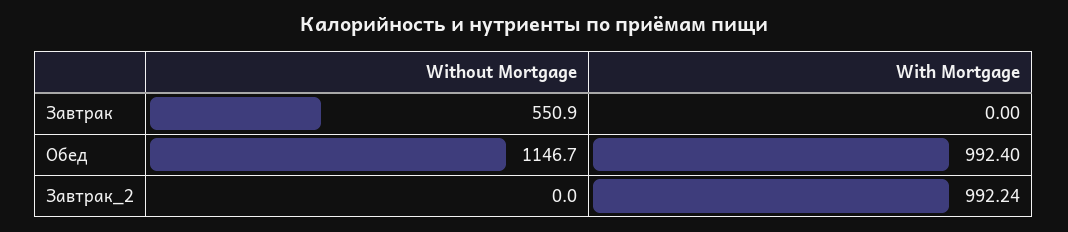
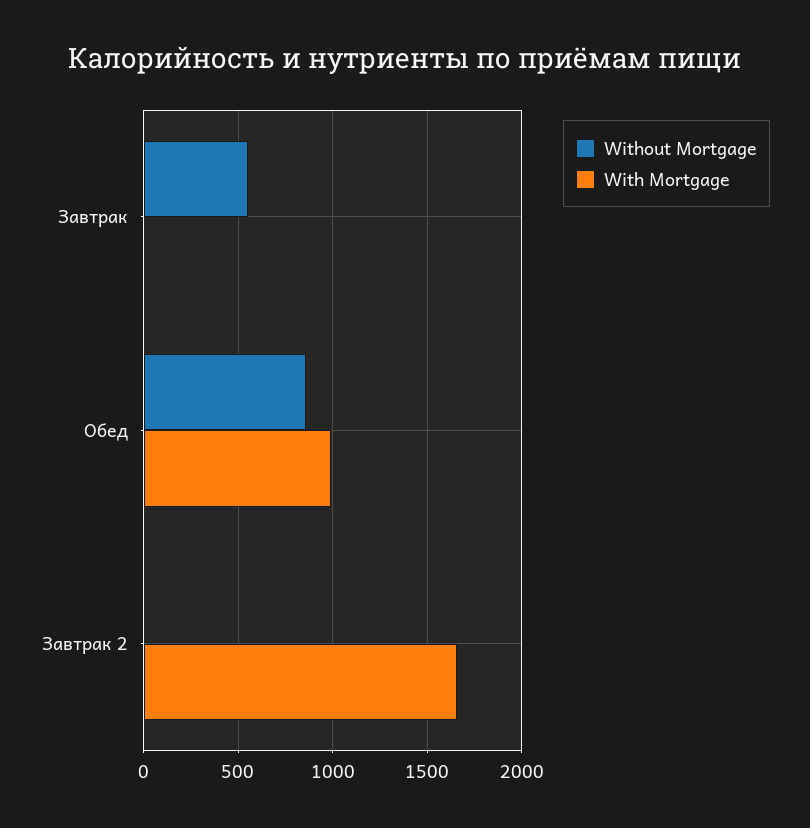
Without Mortgage, Обед: 1146.7 -> 850
With Mortgage, Завтрак_2: 992.24 -> 1650

